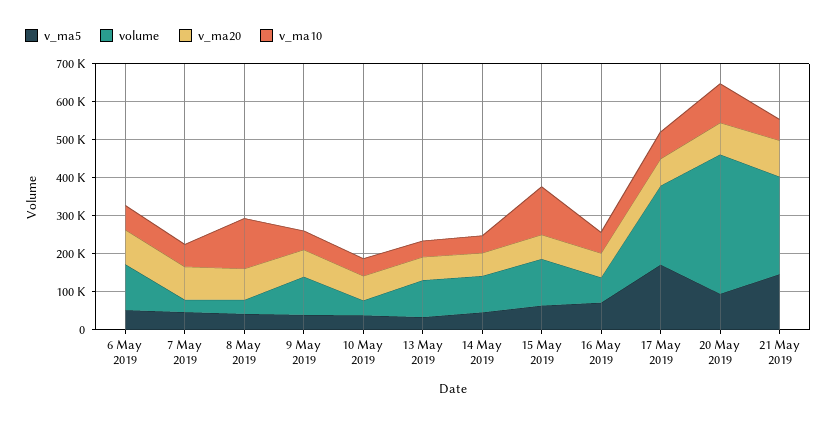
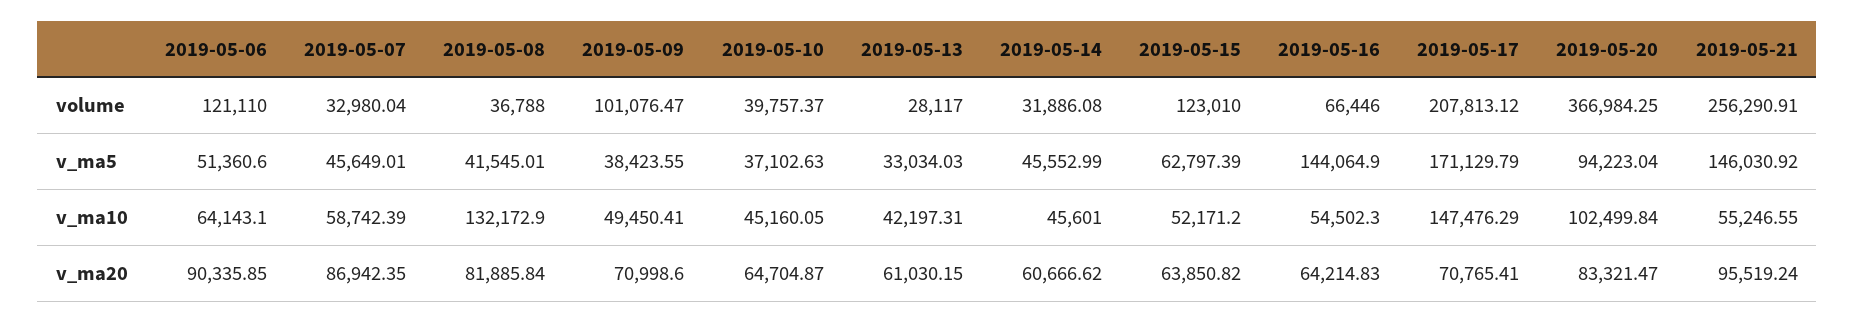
volume, 13 May 2019: 100000 -> 28117
volume, 14 May 2019: 100000 -> 31886.08
v_ma10, 15 May 2019: 125000 -> 52171.2
v_ma5, 16 May 2019: 75000 -> 144064.9
v_ma10, 17 May 2019: 75000 -> 147476.29

